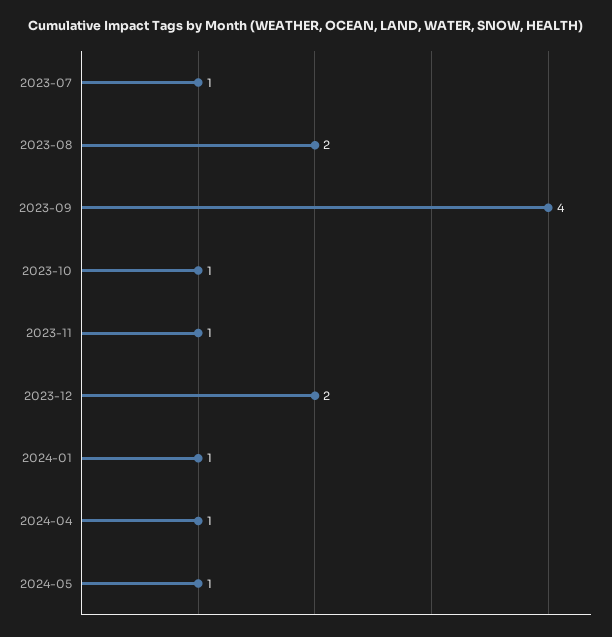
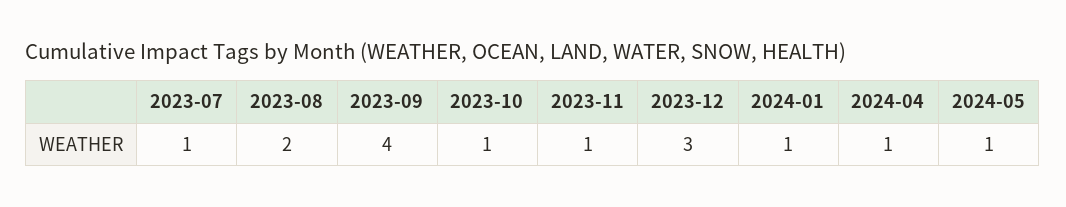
2023-12: 2 -> 3

